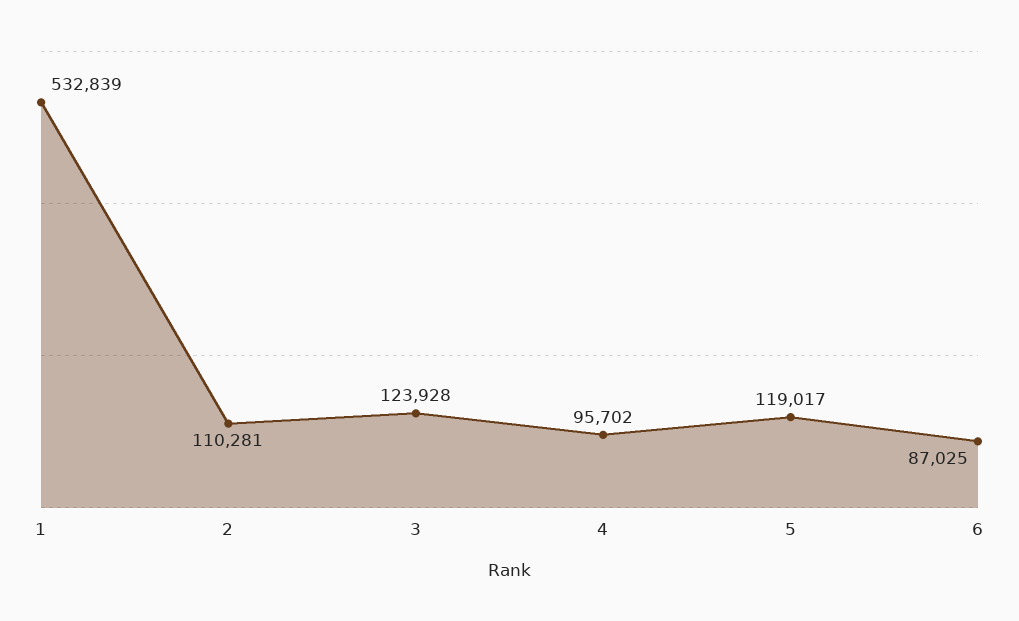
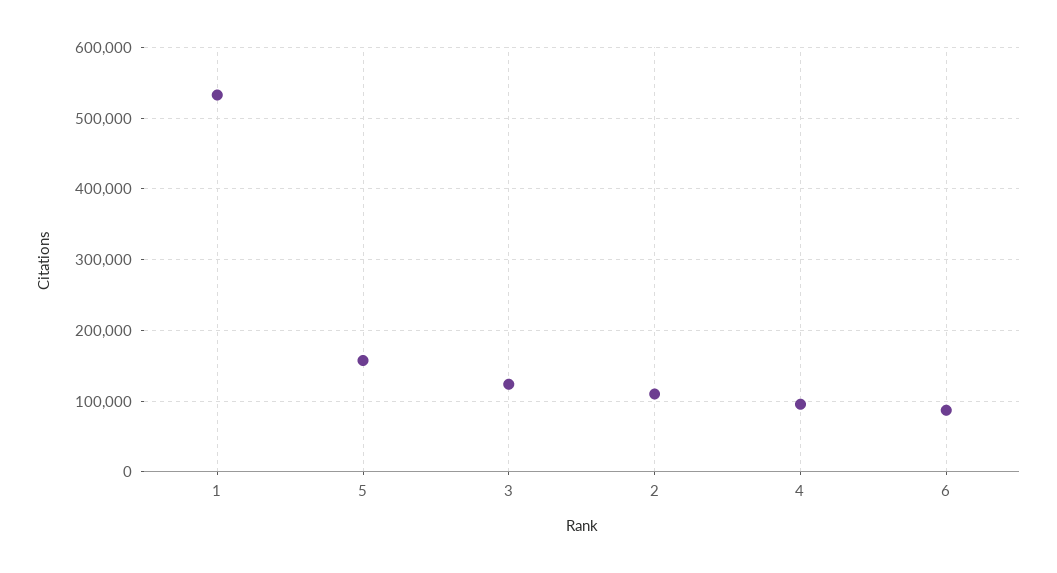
5: 119017 -> 160000

